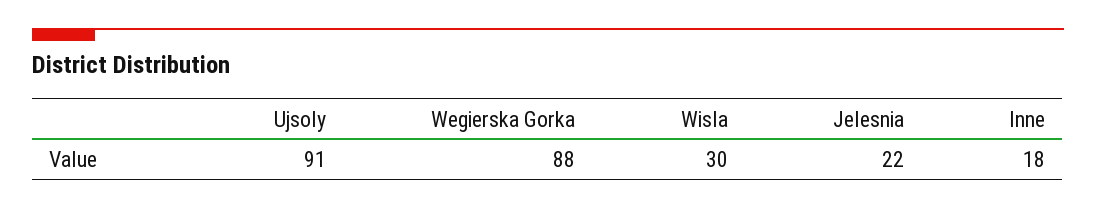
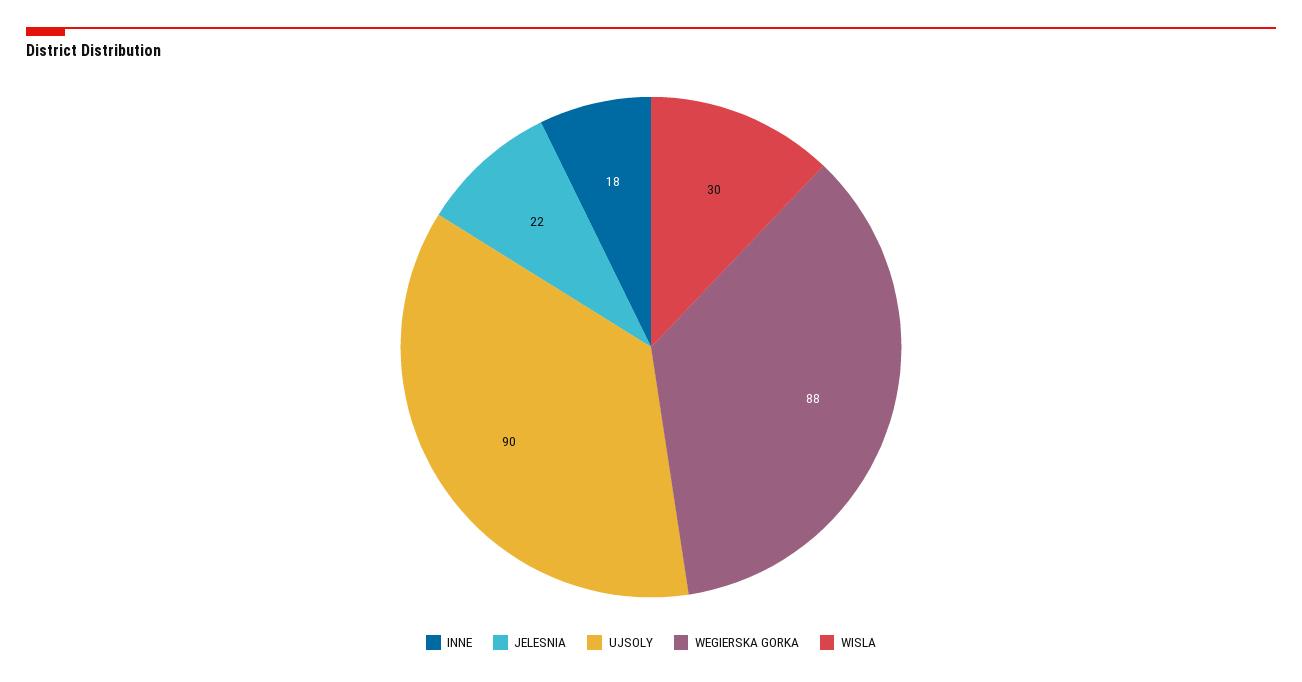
Ujsoly: 91 -> 90

